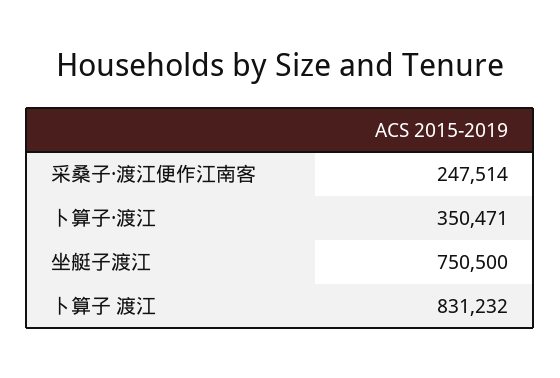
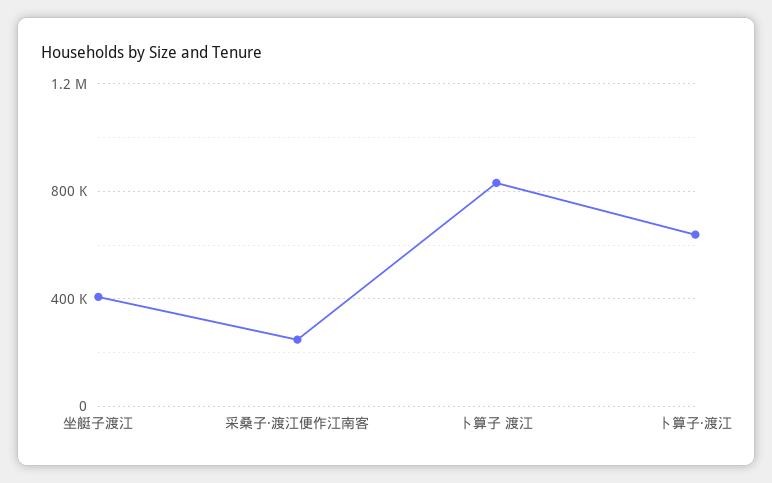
卜算子·渡江: 350471 -> 650000
坐艇子渡江: 750500 -> 400000

